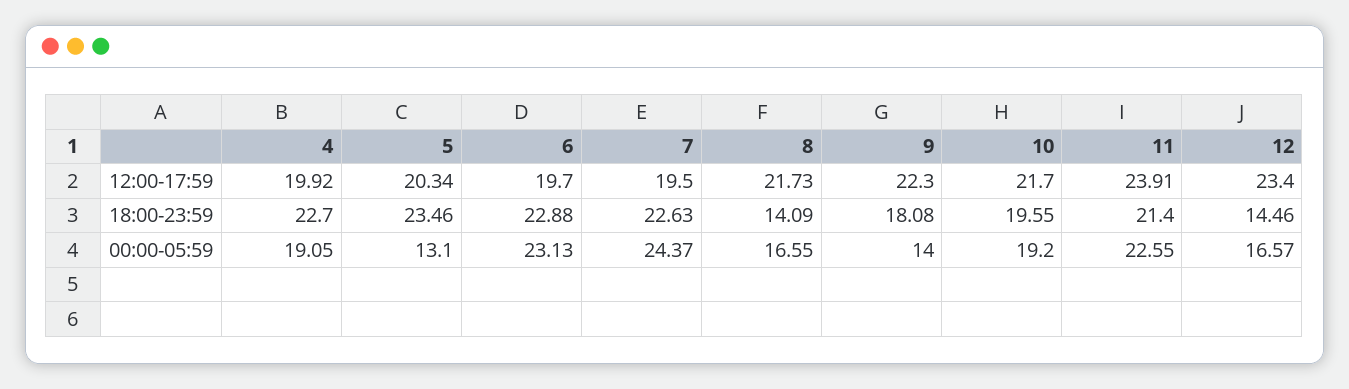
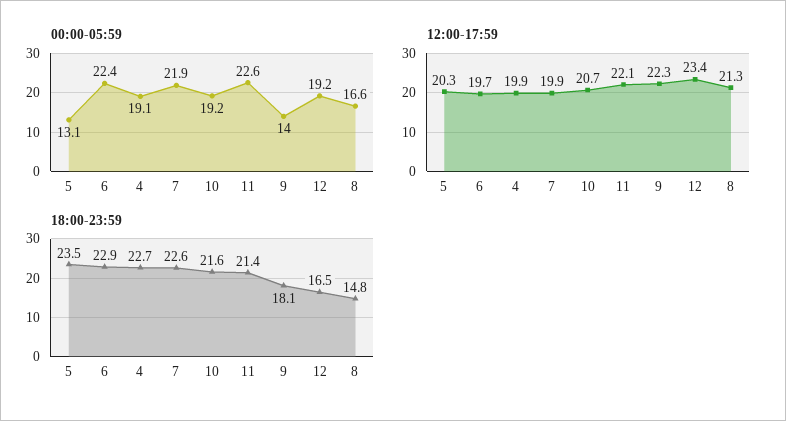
12:00-17:59, 7: 19.5 -> 19.9
12:00-17:59, 8: 21.73 -> 21.3
12:00-17:59, 10: 21.7 -> 20.7
12:00-17:59, 11: 23.91 -> 22.1
18:00-23:59, 8: 14.09 -> 14.8
18:00-23:59, 10: 19.55 -> 21.6
18:00-23:59, 12: 14.46 -> 16.5
00:00-05:59, 6: 23.13 -> 22.4
00:00-05:59, 7: 24.37 -> 21.9
00:00-05:59, 12: 16.57 -> 19.2

